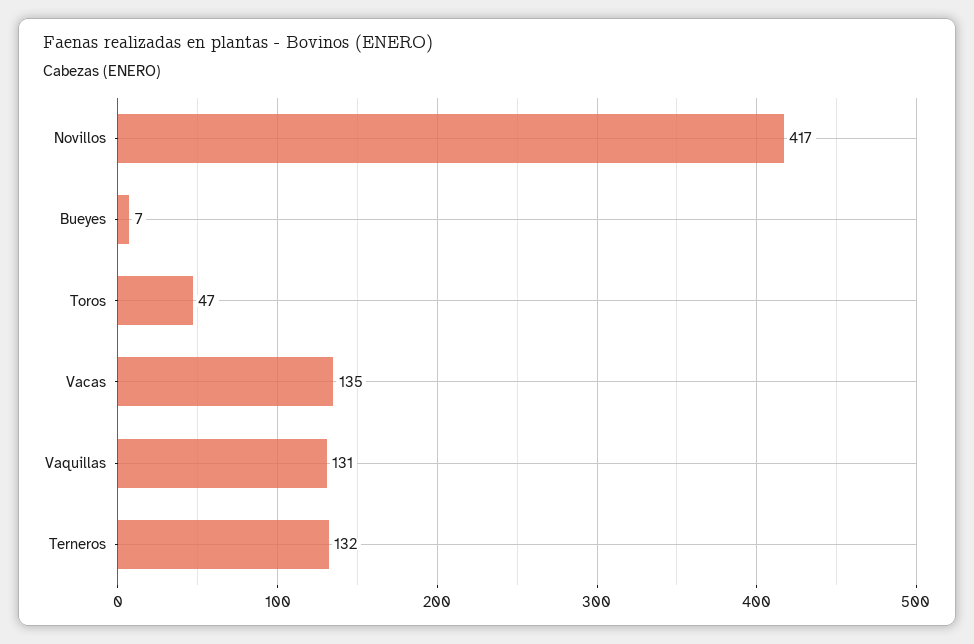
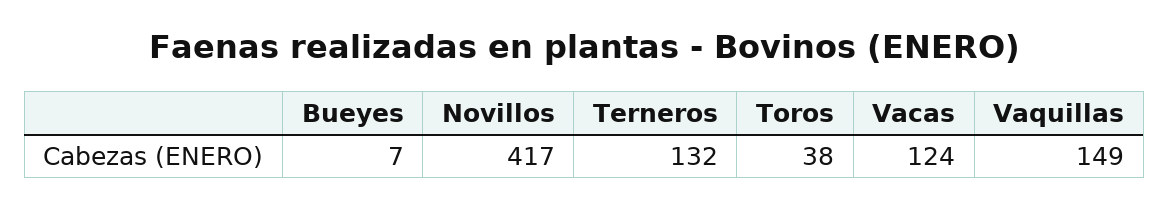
Toros: 47 -> 38
Vacas: 135 -> 124
Vaquillas: 131 -> 149

